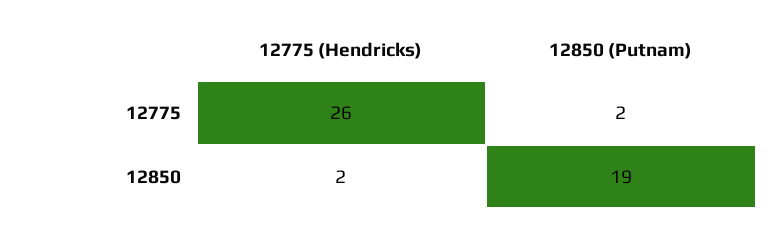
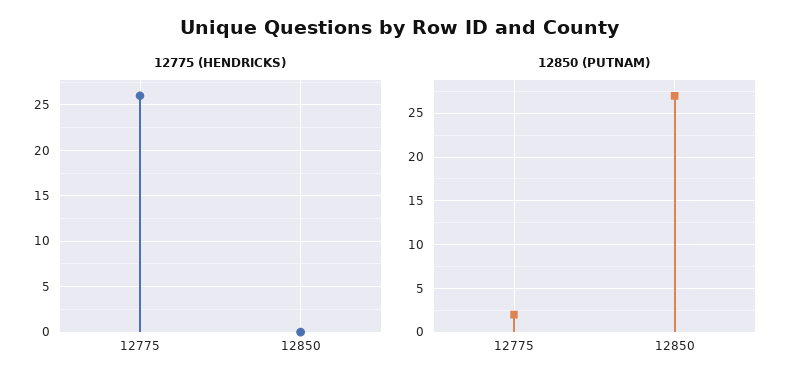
12775 (Hendricks), 12850: 2 -> 0
12850 (Putnam), 12850: 19 -> 27

